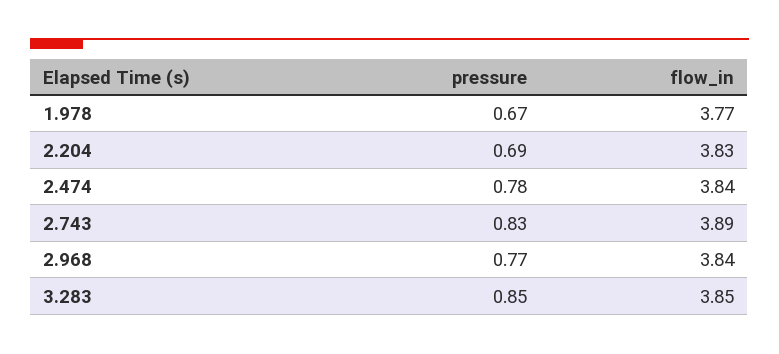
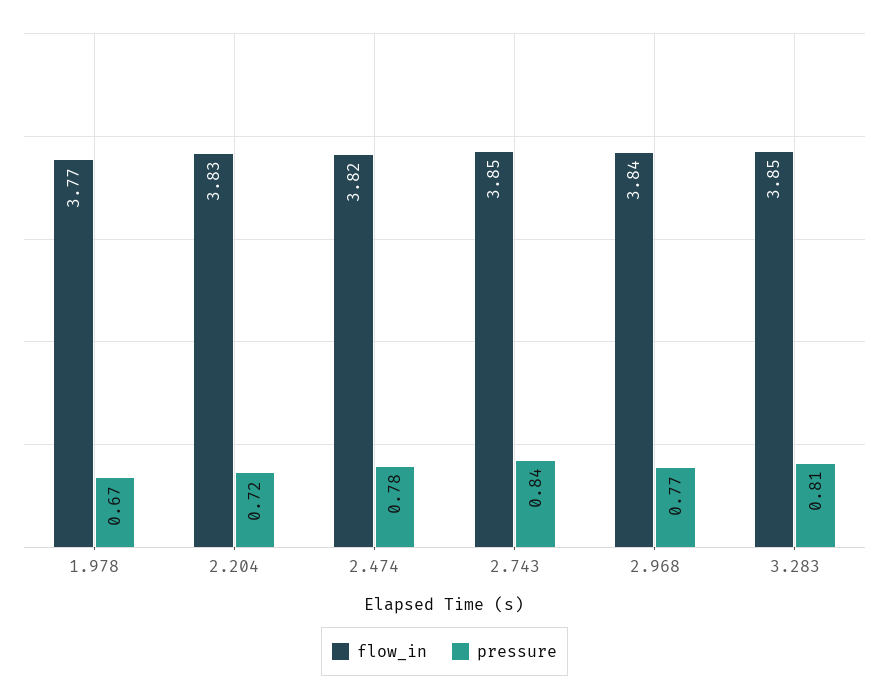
pressure, 2.204: 0.69 -> 0.72
flow_in, 2.474: 3.84 -> 3.82
pressure, 2.743: 0.83 -> 0.84
flow_in, 2.743: 3.89 -> 3.85
pressure, 3.283: 0.85 -> 0.81

